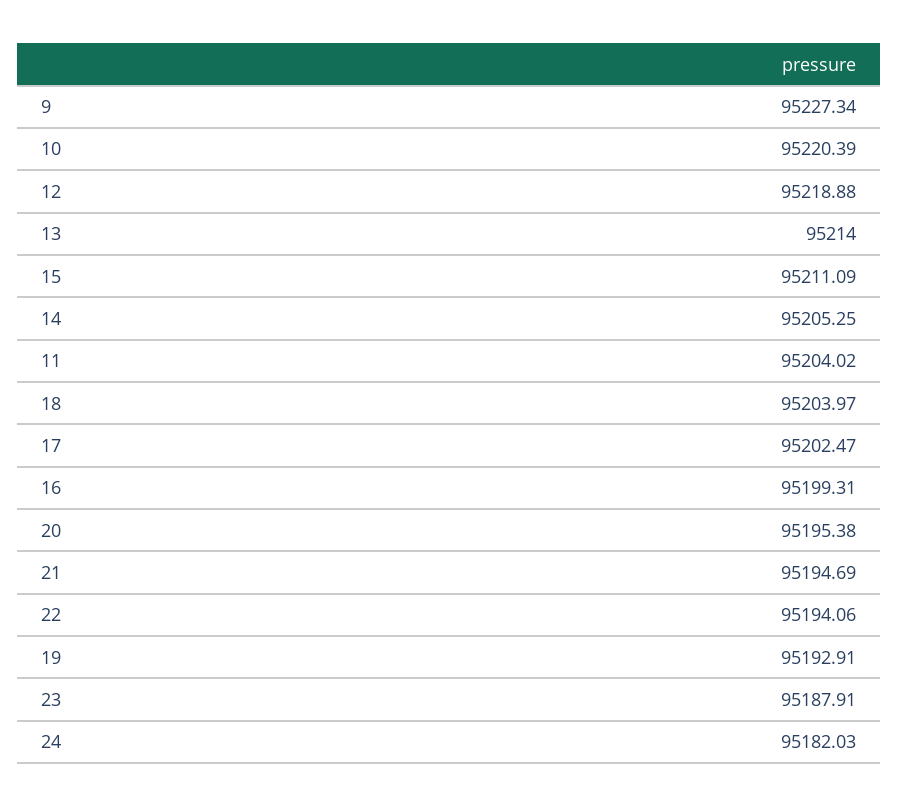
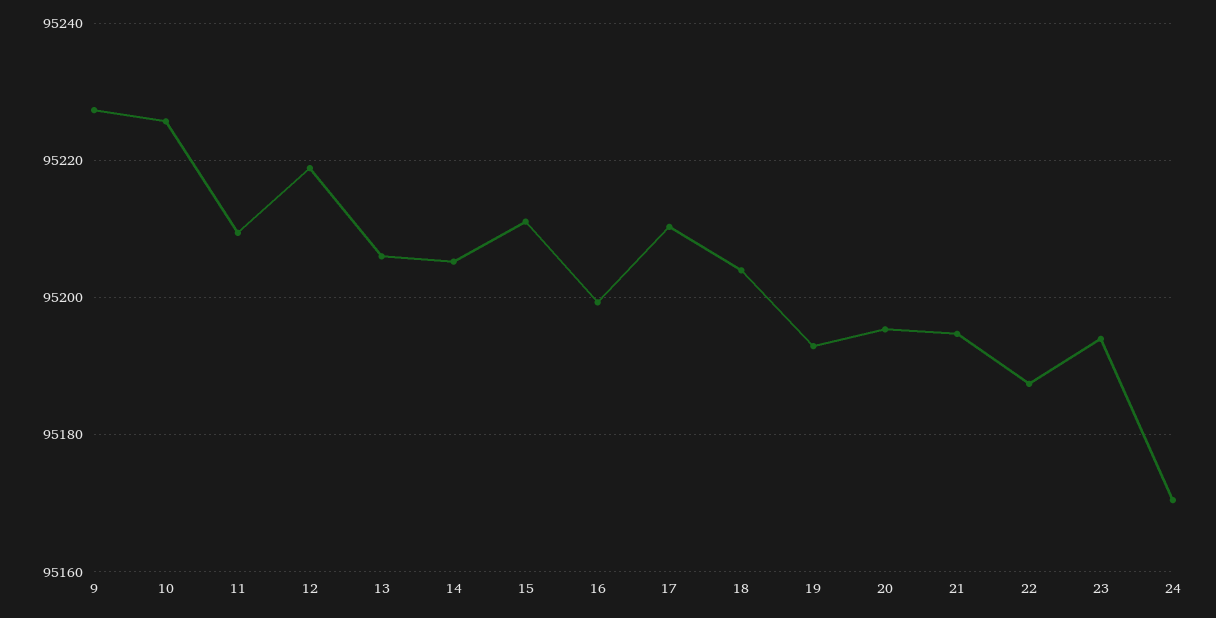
10: 95220.39 -> 95226
13: 95214 -> 95206
11: 95204.02 -> 95210
17: 95202.47 -> 95210
22: 95194.06 -> 95188
23: 95187.91 -> 95194
24: 95182.03 -> 95170

